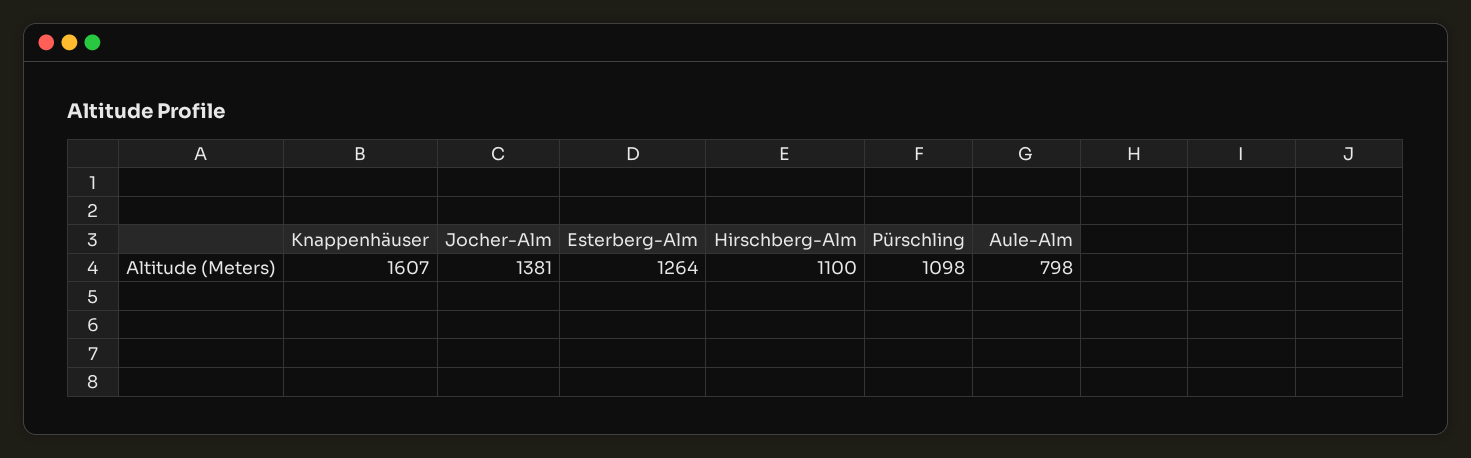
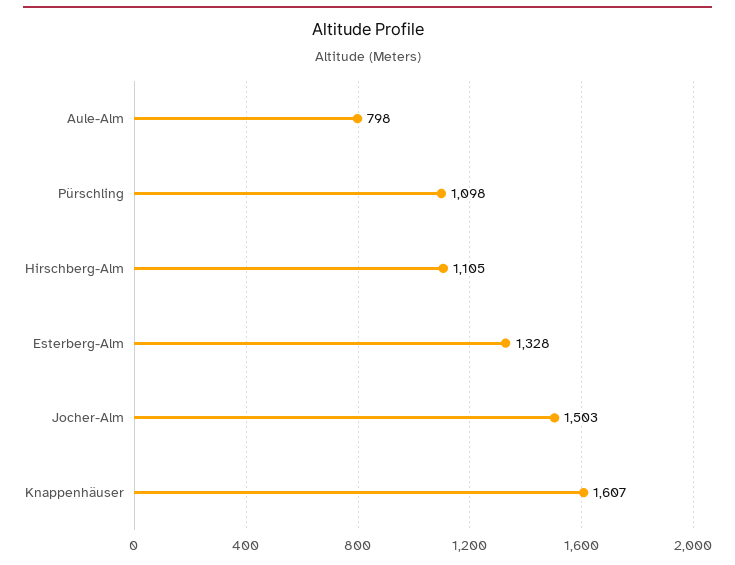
Jocher-Alm: 1381 -> 1503
Esterberg-Alm: 1264 -> 1328
Hirschberg-Alm: 1100 -> 1105

